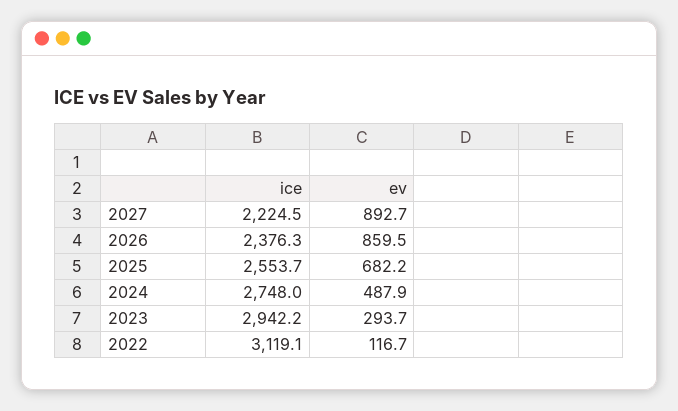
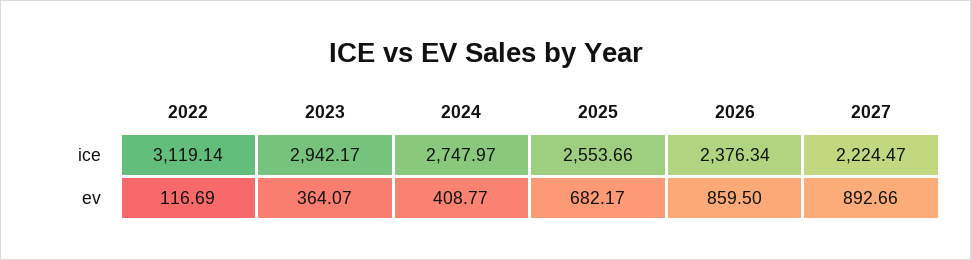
ev, 2024: 487.9 -> 408.77
ev, 2023: 293.7 -> 364.07

